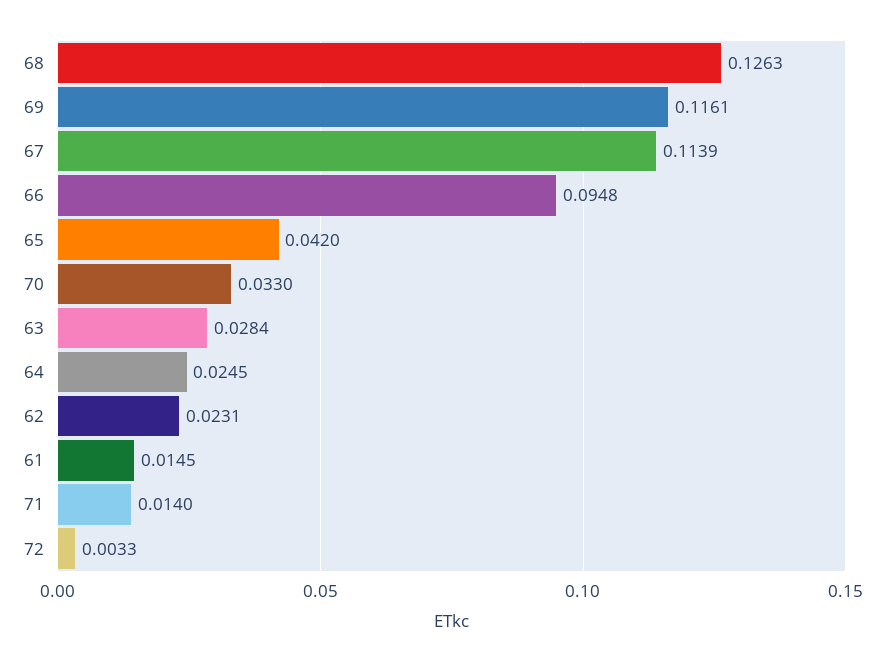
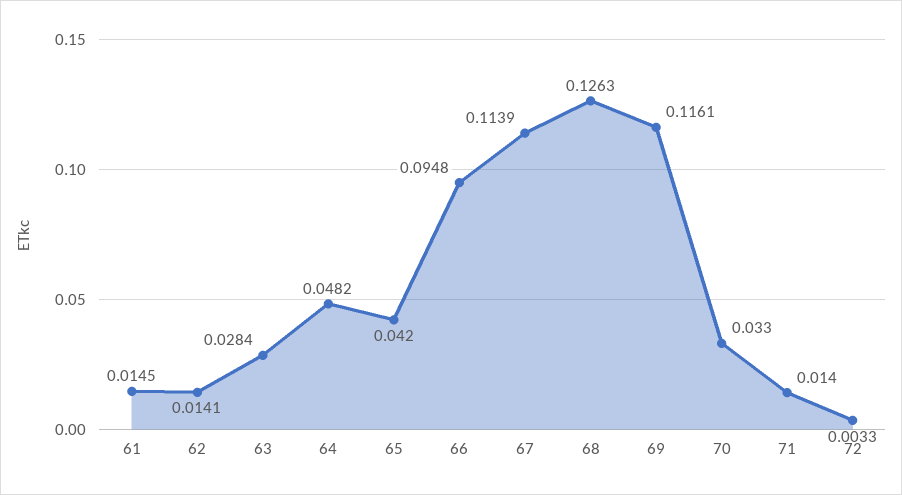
64: 0.0245 -> 0.0482
62: 0.0231 -> 0.0141

